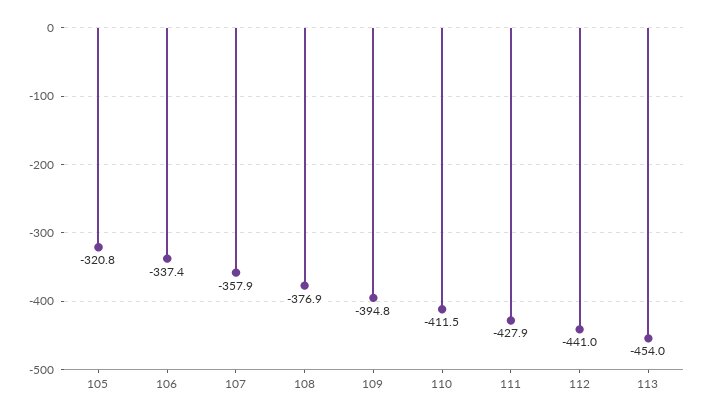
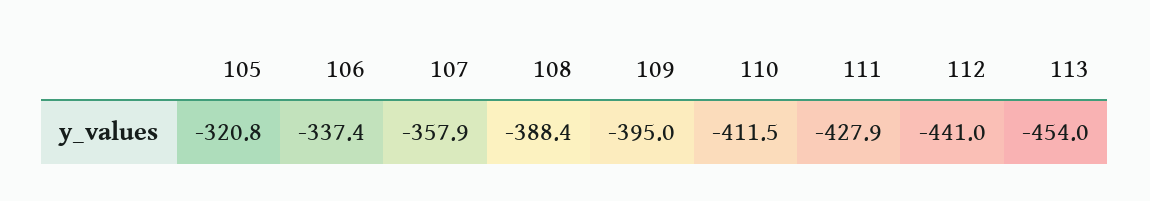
108: -376.9 -> -388.4
109: -394.8 -> -395

